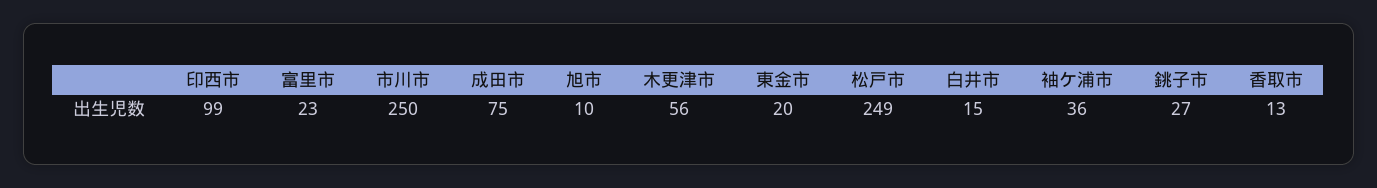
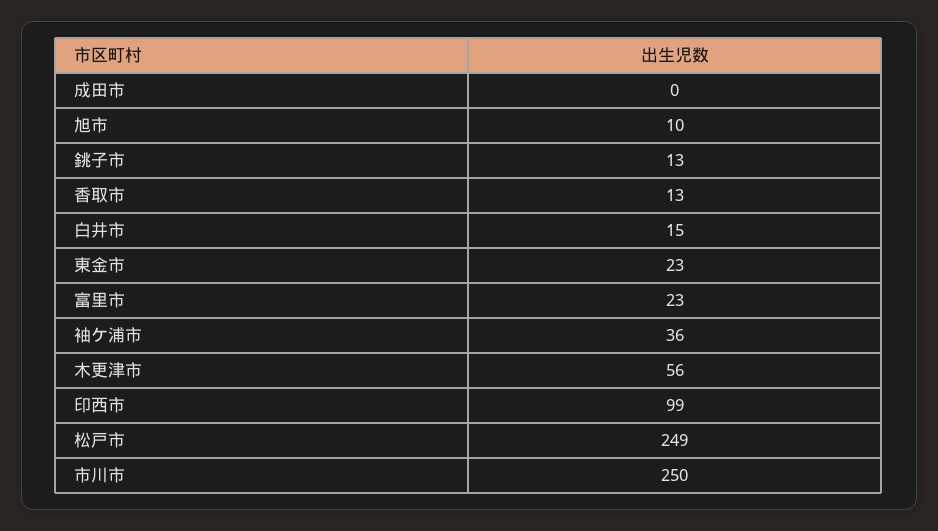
成田市: 75 -> 0
東金市: 20 -> 23
銚子市: 27 -> 13

